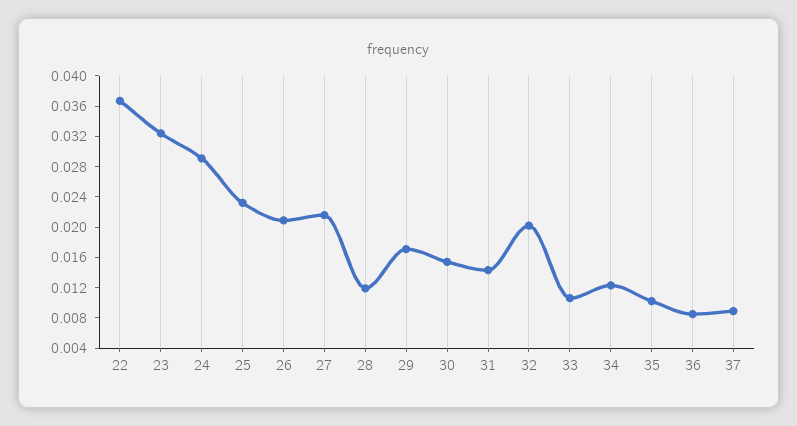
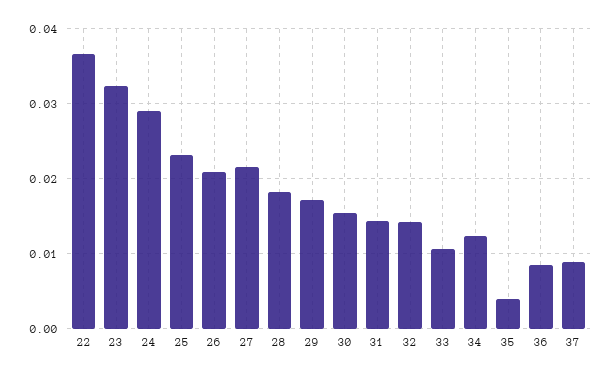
28: 0.012 -> 0.018
32: 0.02 -> 0.014
35: 0.01 -> 0.004

